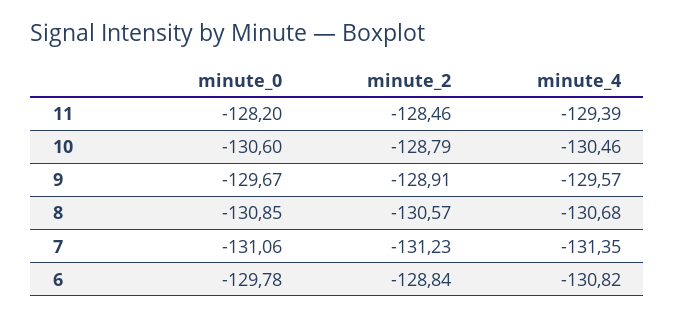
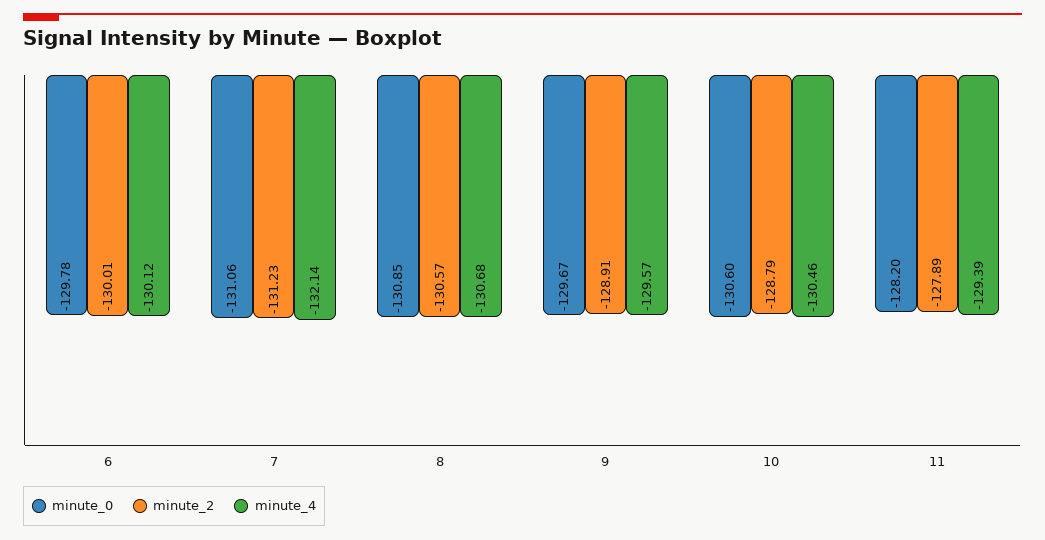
minute_2, 11: -128.46 -> -127.89
minute_4, 7: -131.35 -> -132.14
minute_2, 6: -128.84 -> -130.01
minute_4, 6: -130.82 -> -130.12

